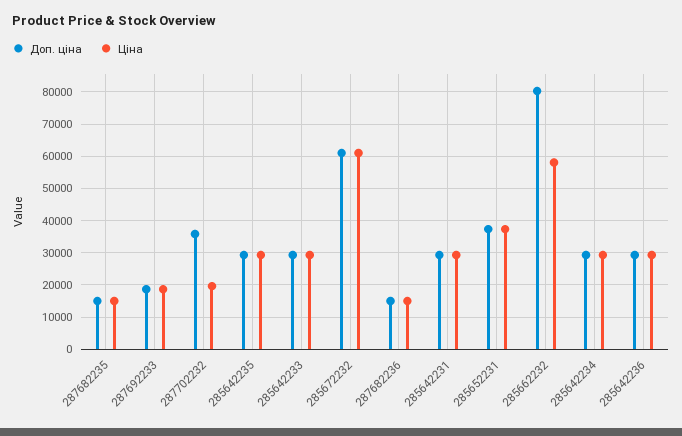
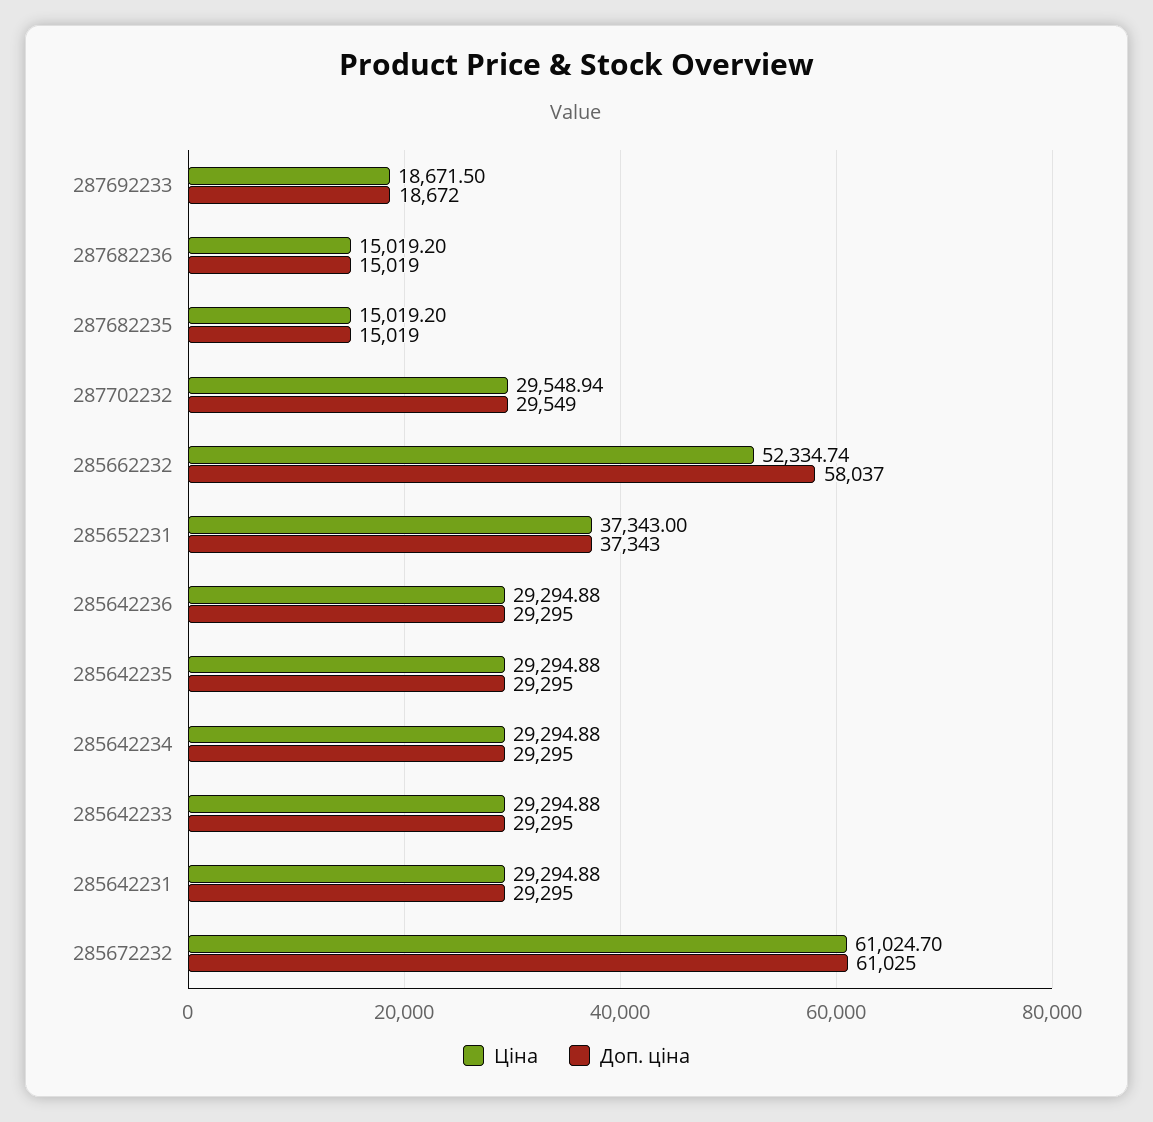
Доп. ціна, 287702232: 36000 -> 29549
Ціна, 287702232: 20000 -> 29548.94
Доп. ціна, 285662232: 80000 -> 58037
Ціна, 285662232: 58000 -> 52334.74

